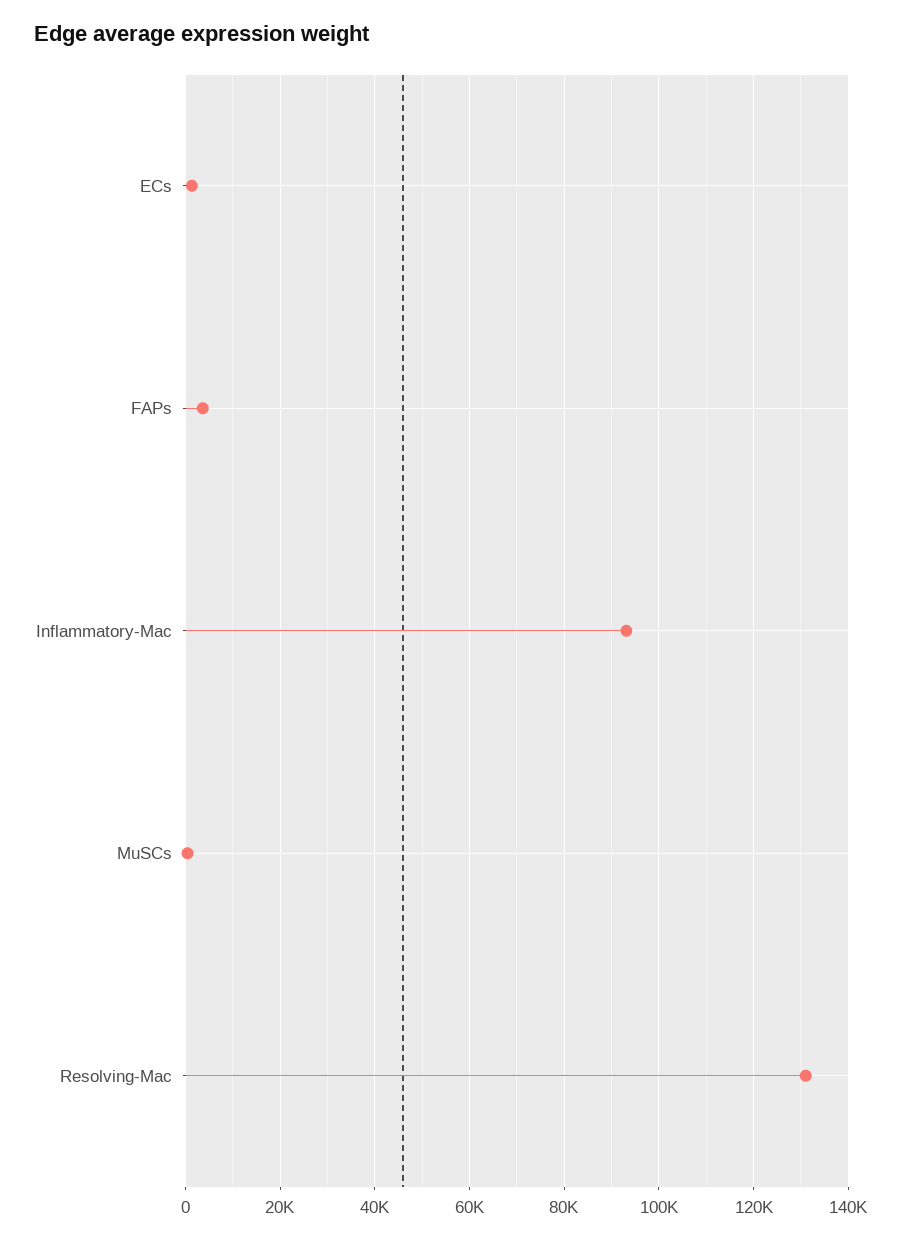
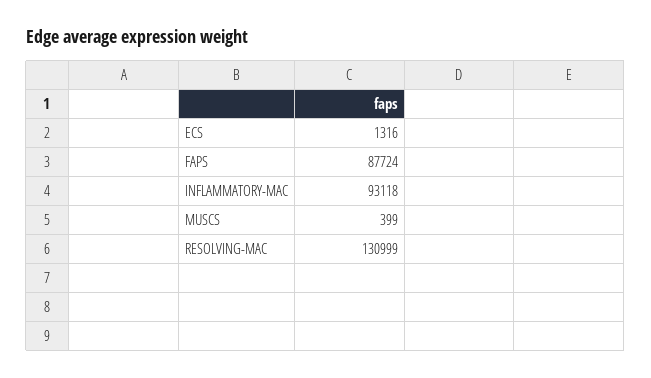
FAPs: 4000 -> 87724

